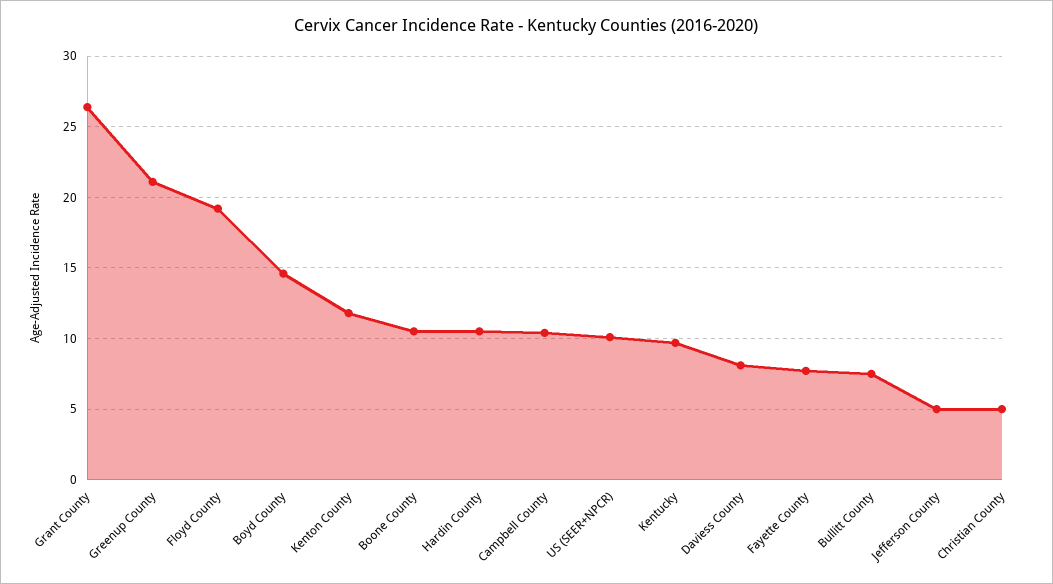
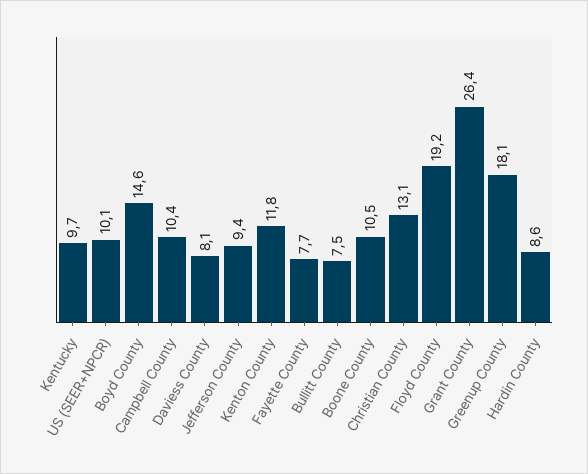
Greenup County: 21 -> 18.1
Hardin County: 10.5 -> 8.6
Jefferson County: 5 -> 9.4
Christian County: 5 -> 13.1

